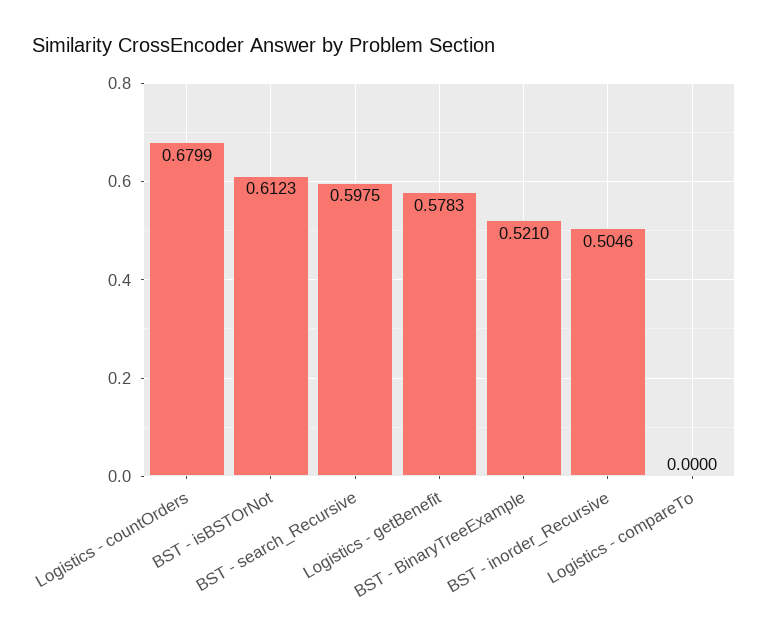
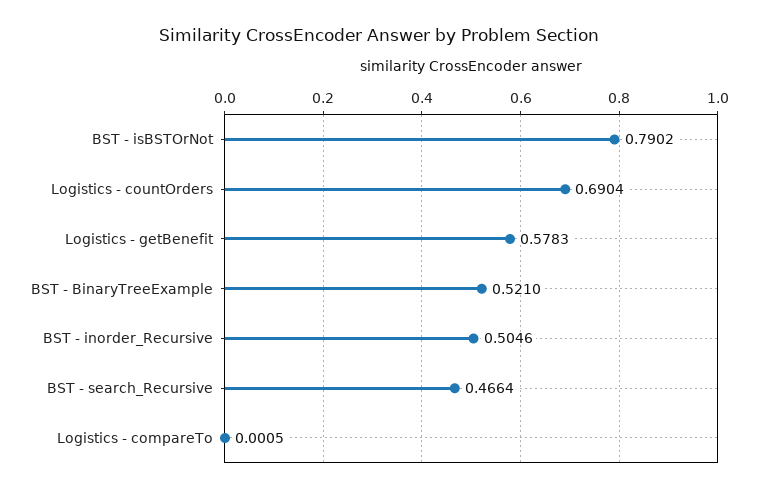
Logistics - countOrders: 0.6799 -> 0.6904
BST - isBSTOrNot: 0.6123 -> 0.7902
BST - search_Recursive: 0.5975 -> 0.4664
Logistics - compareTo: 0 -> 0.0005

